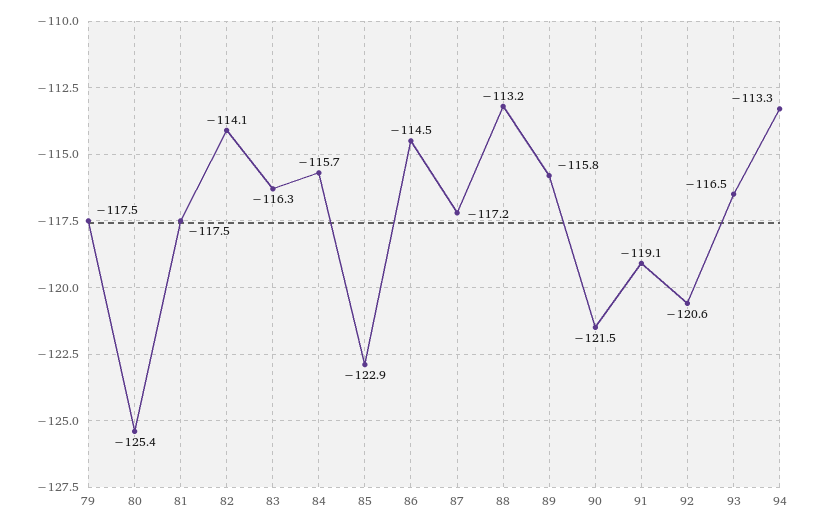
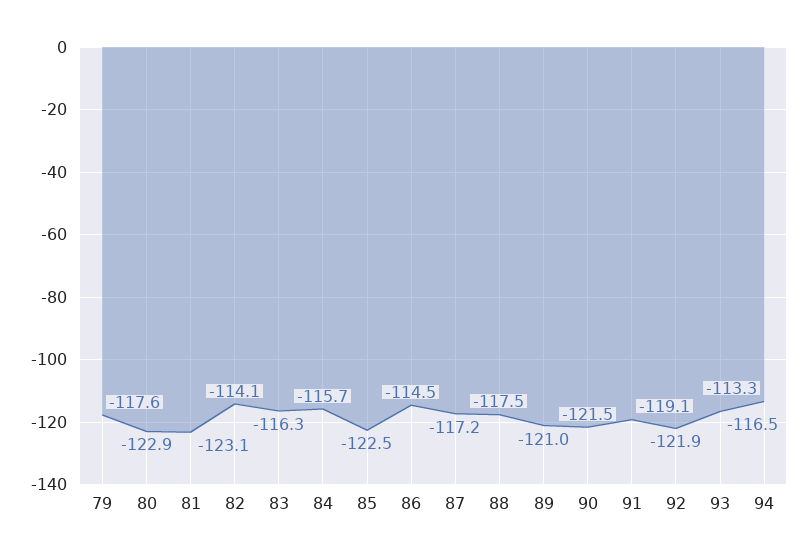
79: -117.5 -> -117.6
80: -125.4 -> -122.9
81: -117.5 -> -123.1
85: -122.9 -> -122.5
88: -113.2 -> -117.5
89: -115.8 -> -121
92: -120.6 -> -121.9

